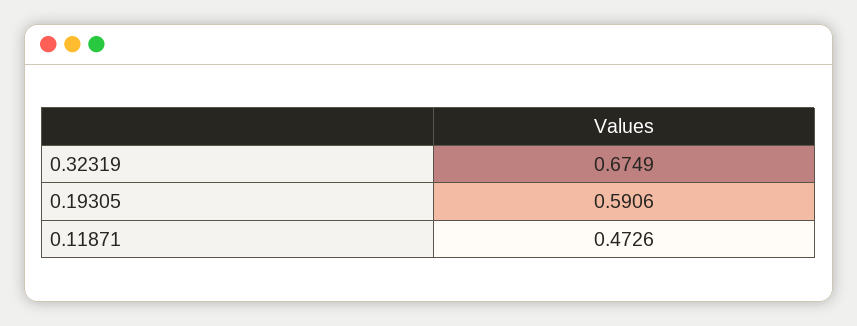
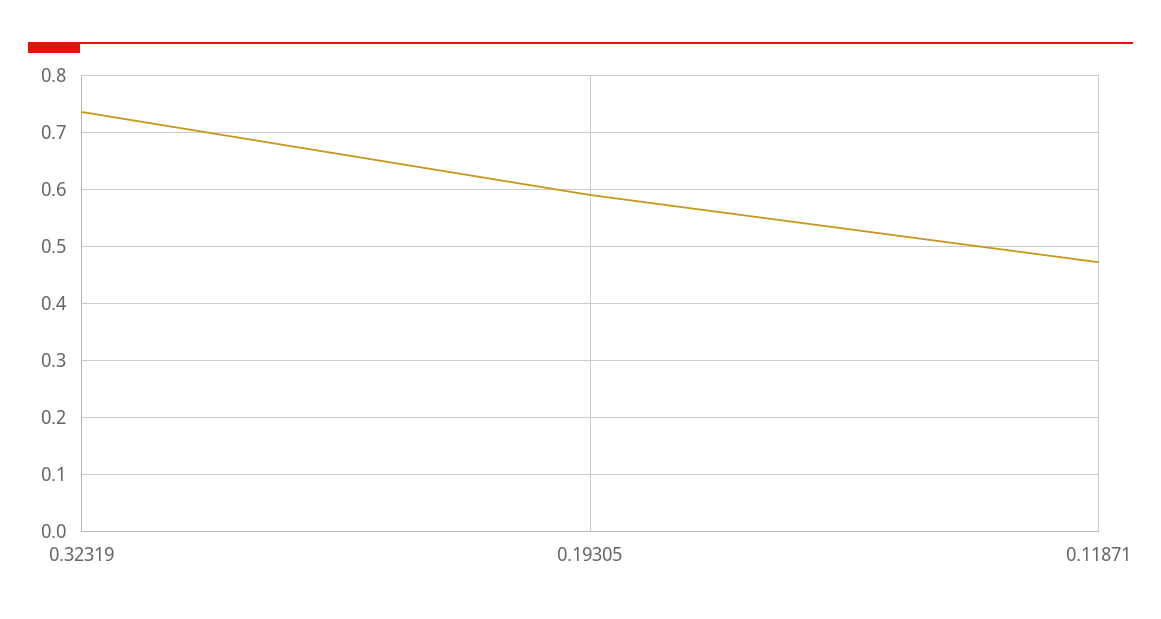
0.32319: 0.6749 -> 0.74

